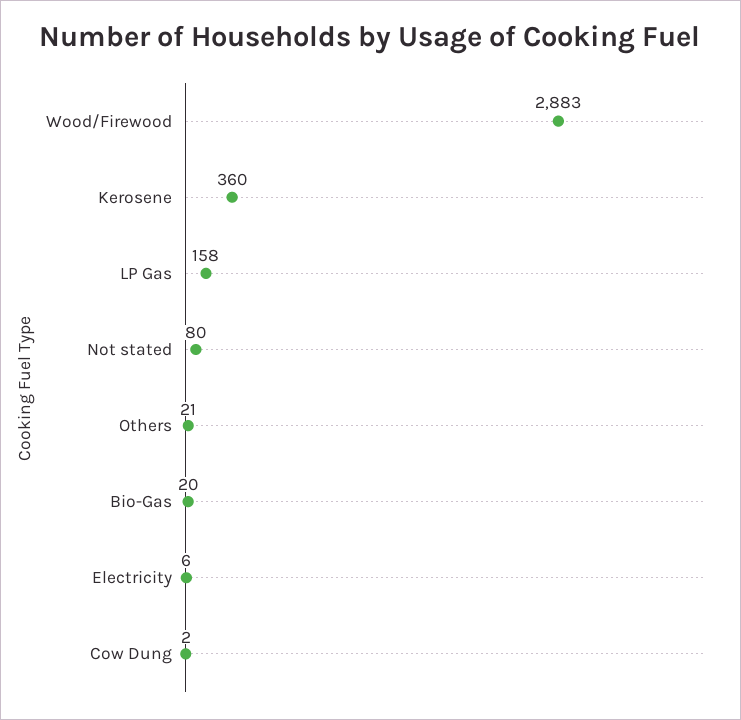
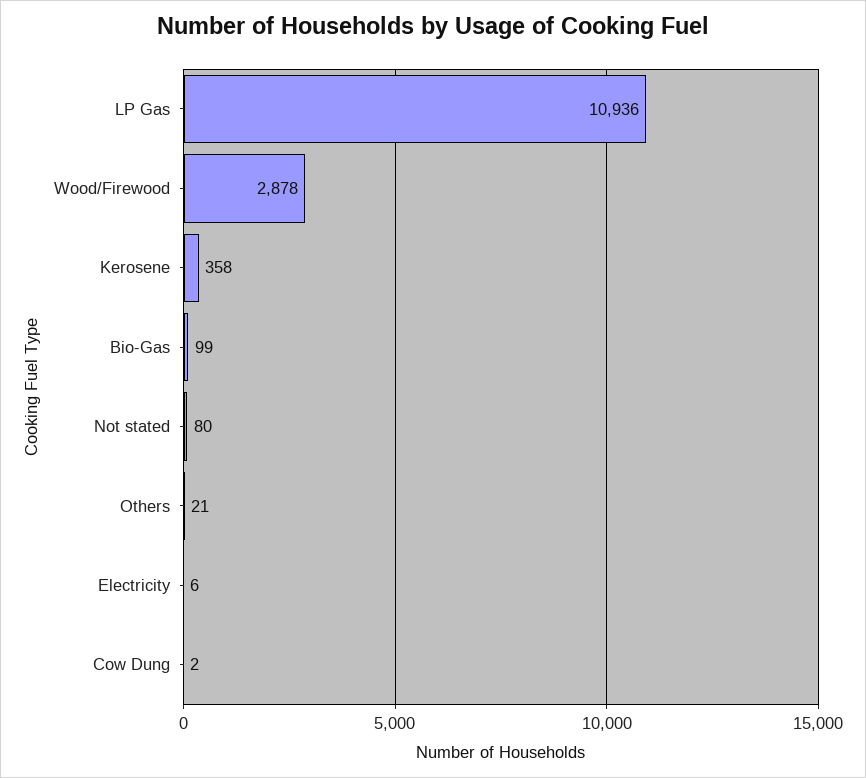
Wood/Firewood: 2883 -> 2878
Kerosene: 360 -> 358
LP Gas: 158 -> 10936
Bio-Gas: 20 -> 99

